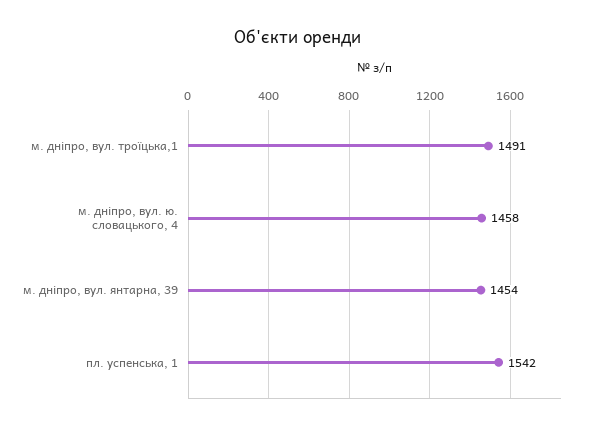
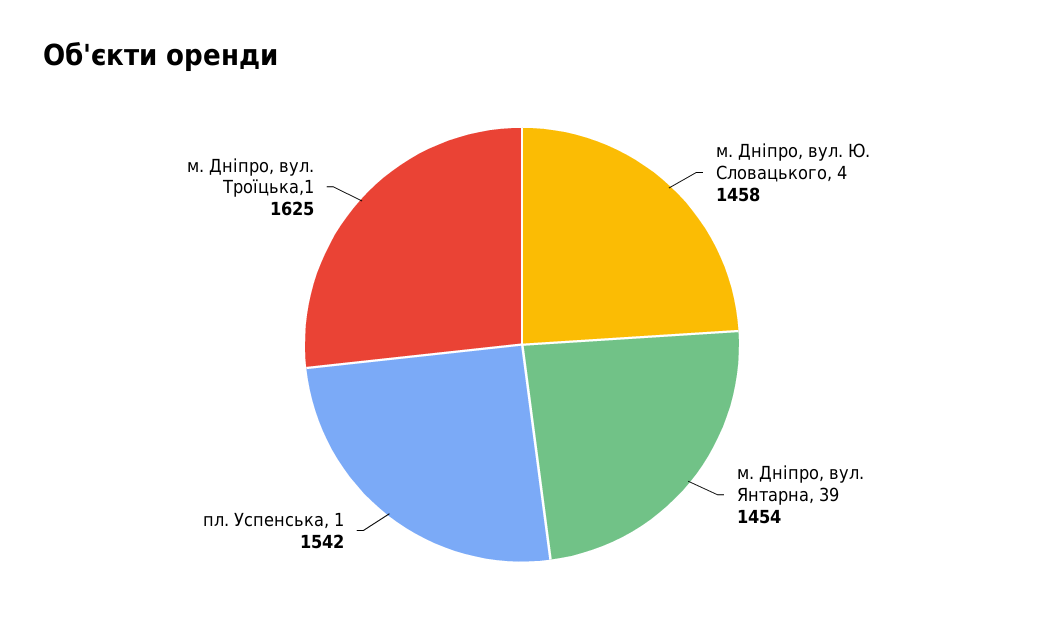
м. дніпро, вул. троїцька,1: 1491 -> 1625

